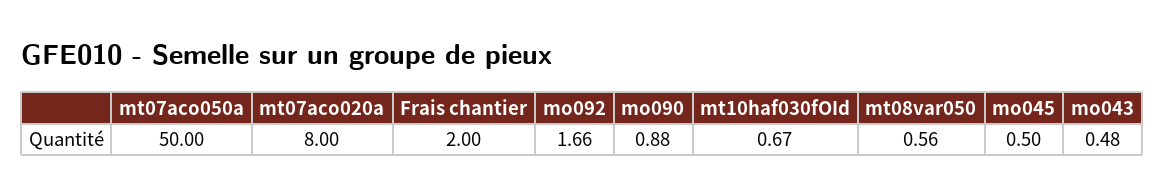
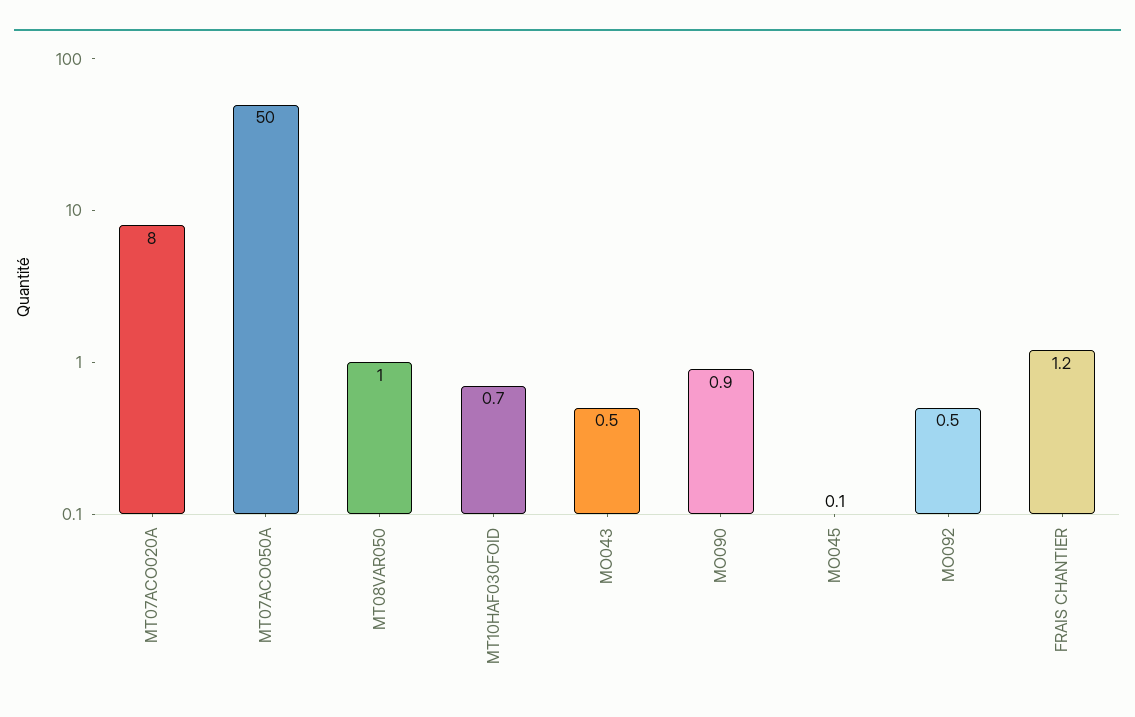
Frais chantier: 2 -> 1.2
mo092: 1.66 -> 0.5
mt08var050: 0.56 -> 1
mo045: 0.5 -> 0.1

